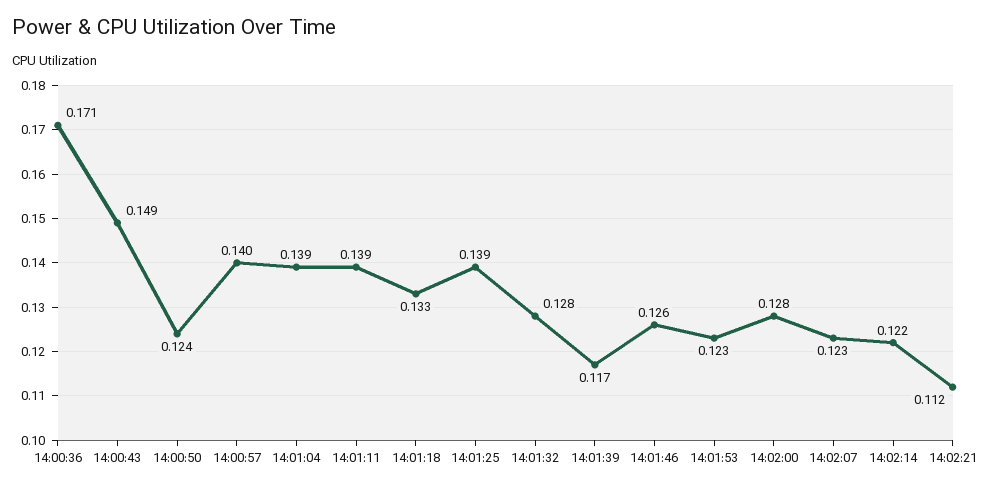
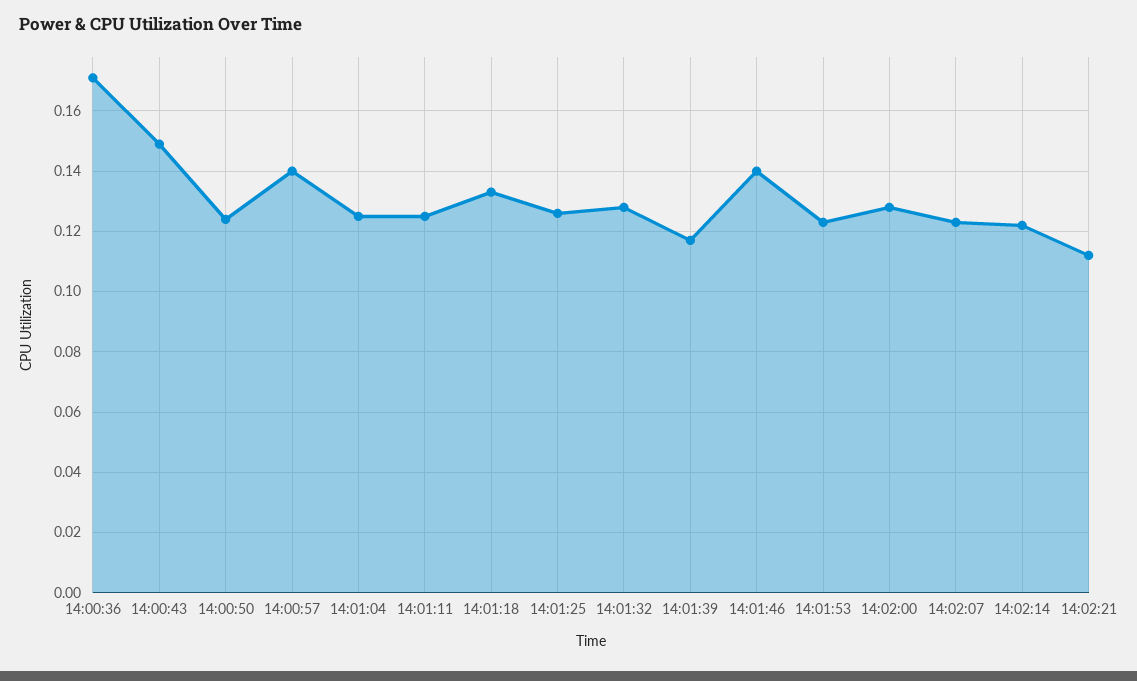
14:01:04: 0.139 -> 0.125
14:01:11: 0.139 -> 0.125
14:01:25: 0.139 -> 0.125
14:01:46: 0.126 -> 0.14

